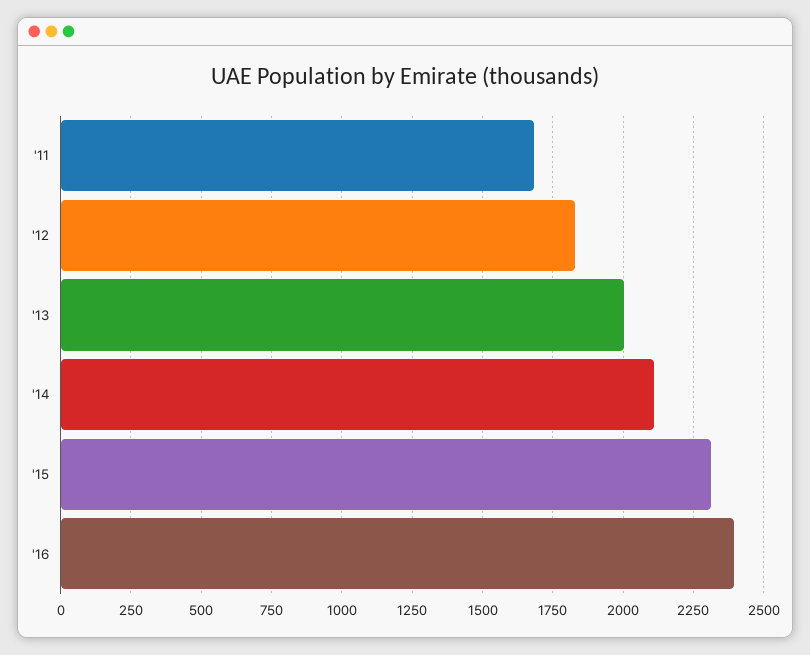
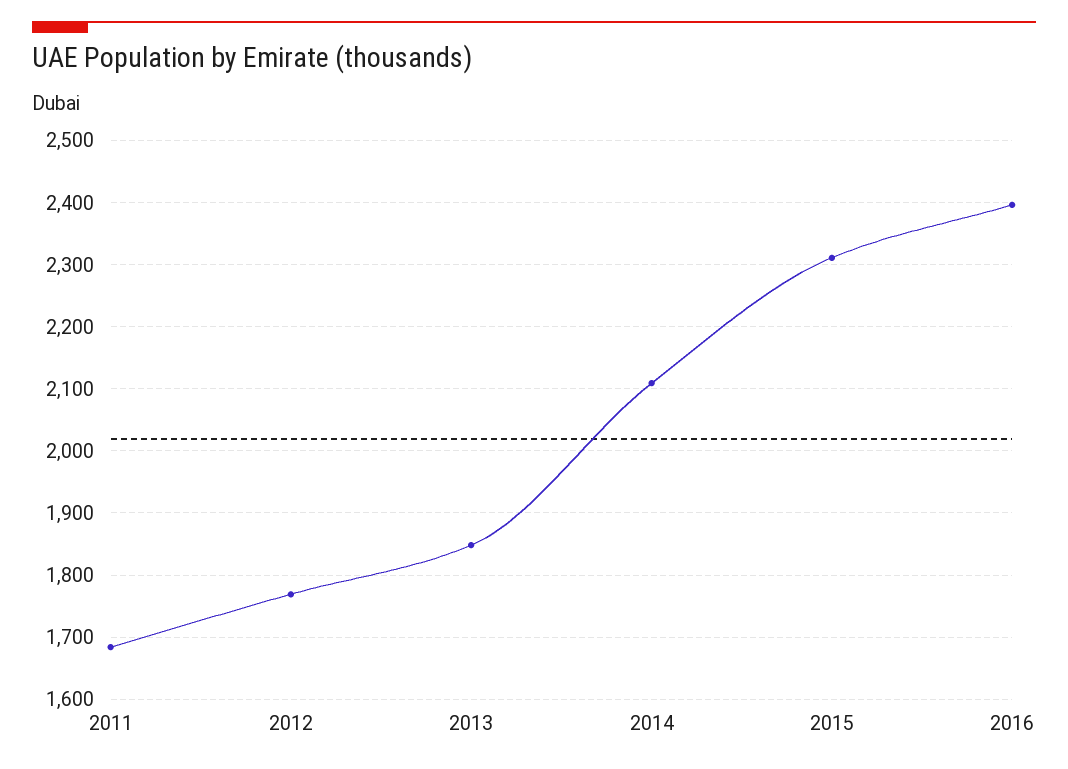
'12: 1825 -> 1770
'13: 2000 -> 1850

